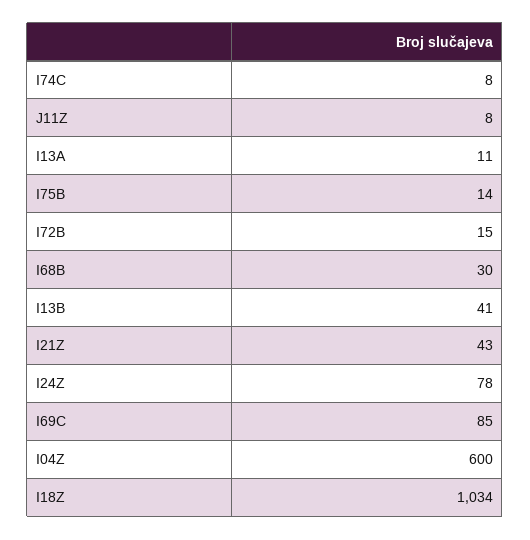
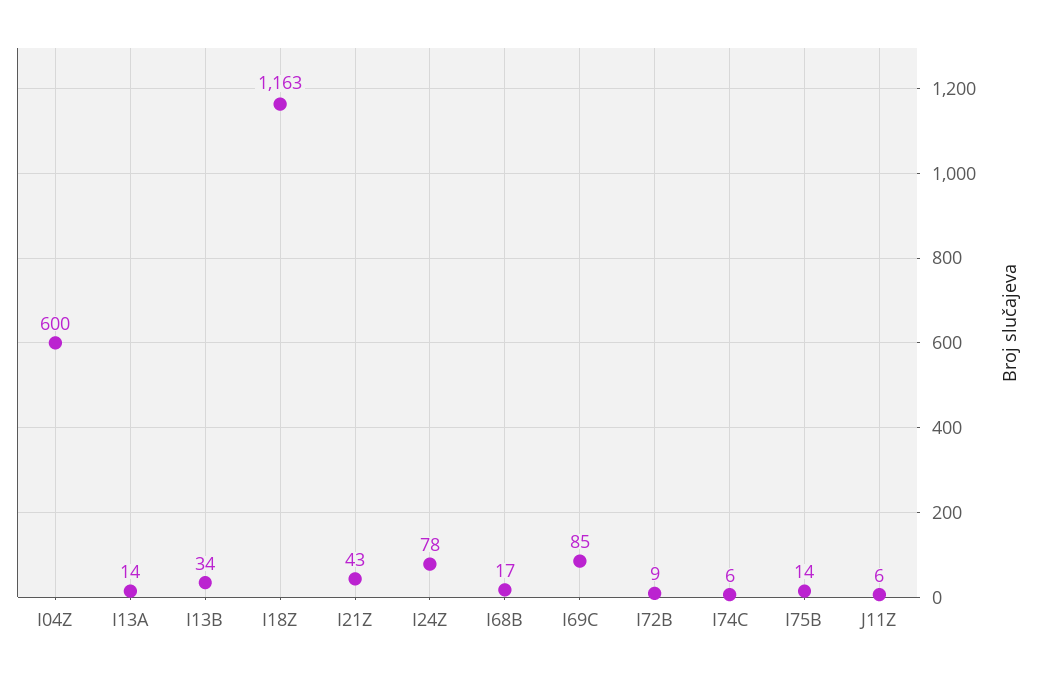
I74C: 8 -> 6
J11Z: 8 -> 6
I13A: 11 -> 14
I72B: 15 -> 9
I68B: 30 -> 17
I13B: 41 -> 34
I18Z: 1034 -> 1163

